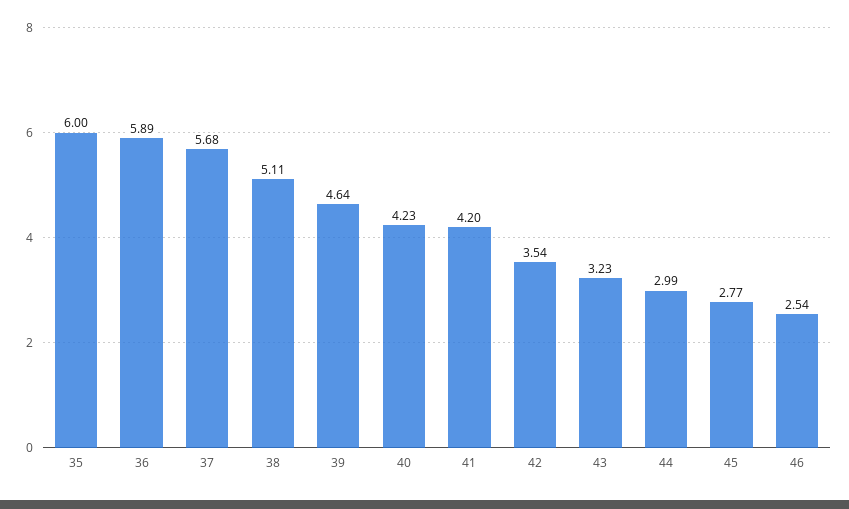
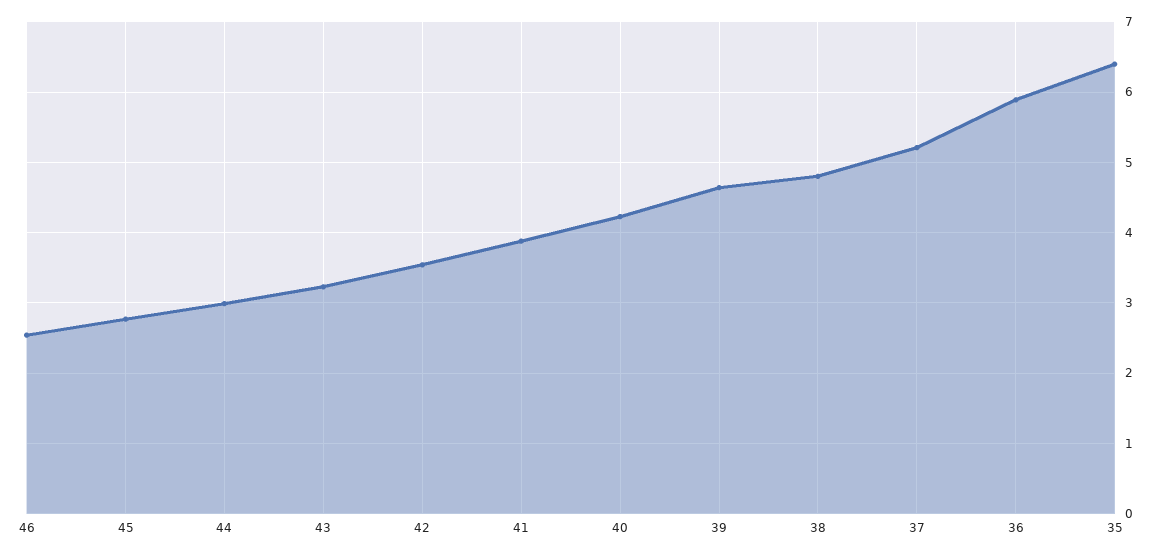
35: 6 -> 6.4
37: 5.68 -> 5.2
38: 5.11 -> 4.8
41: 4.2 -> 3.9

